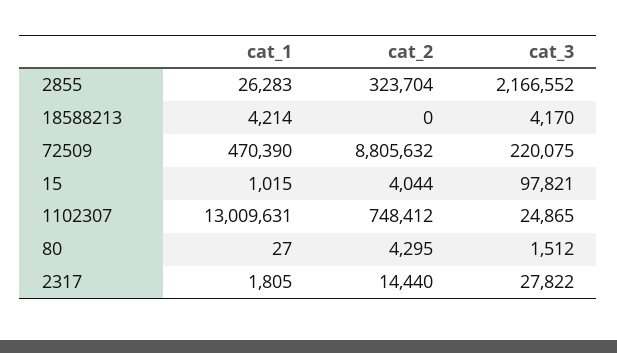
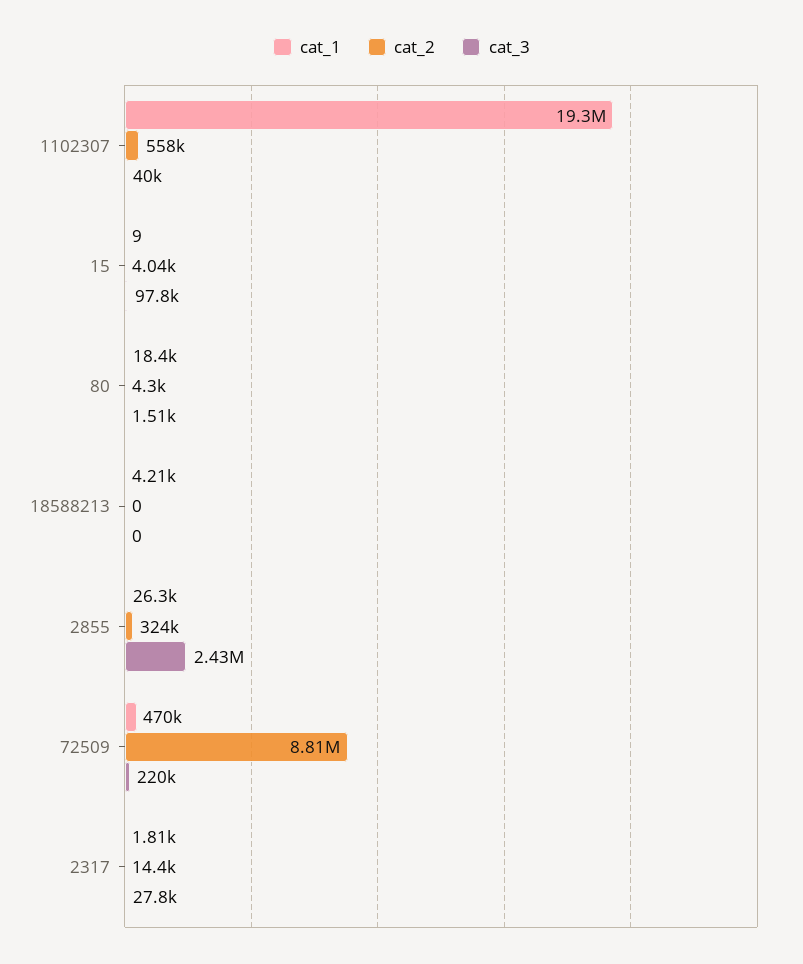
cat_3, 2855: 2166552 -> 2430000
cat_3, 18588213: 4170 -> 0
cat_1, 15: 1015 -> 9
cat_1, 1102307: 13009631 -> 19300000
cat_2, 1102307: 748412 -> 558000
cat_3, 1102307: 24865 -> 40000
cat_1, 80: 27 -> 18400

